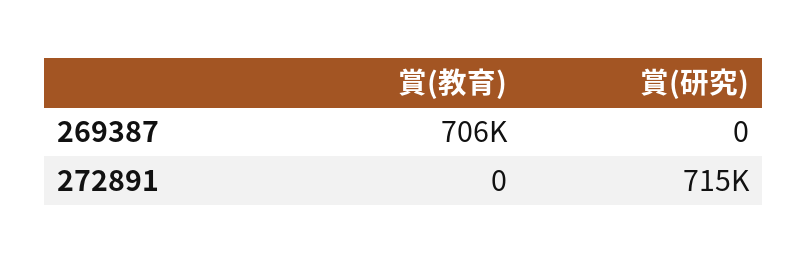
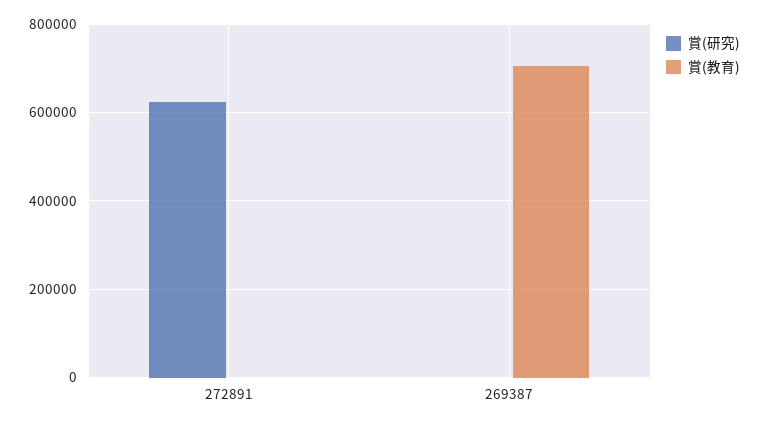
賞(研究), 272891: 715000 -> 620000

